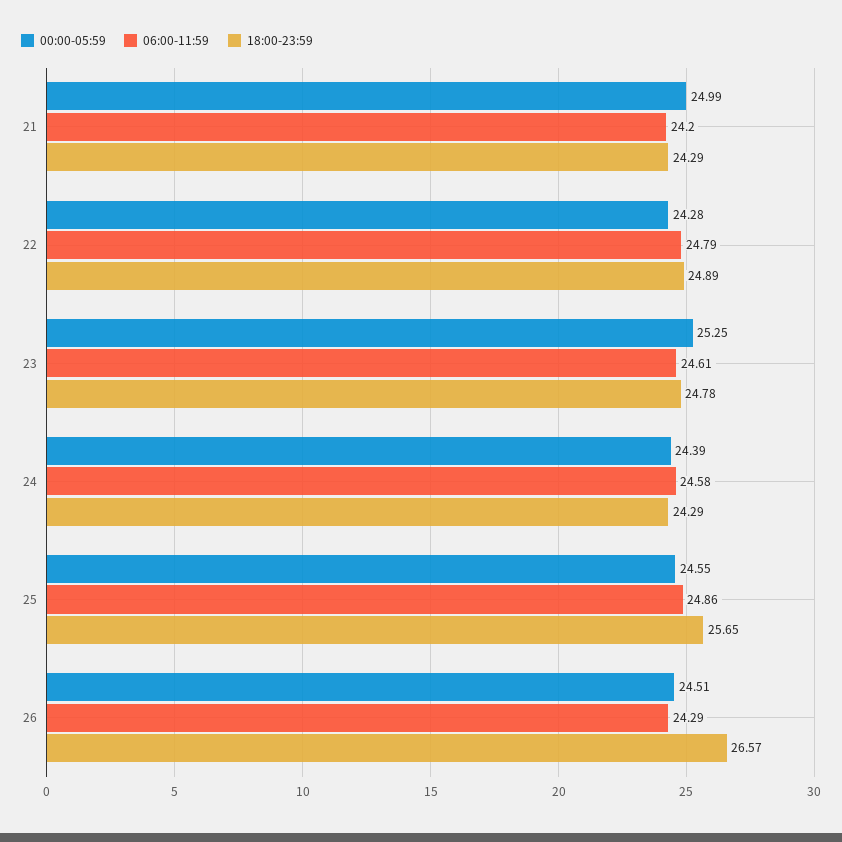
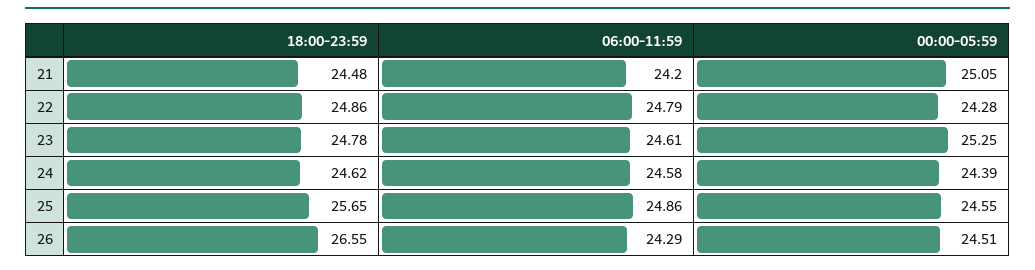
00:00-05:59, 21: 24.99 -> 25.05
18:00-23:59, 21: 24.29 -> 24.48
18:00-23:59, 22: 24.89 -> 24.86
18:00-23:59, 24: 24.29 -> 24.62
18:00-23:59, 26: 26.57 -> 26.55

